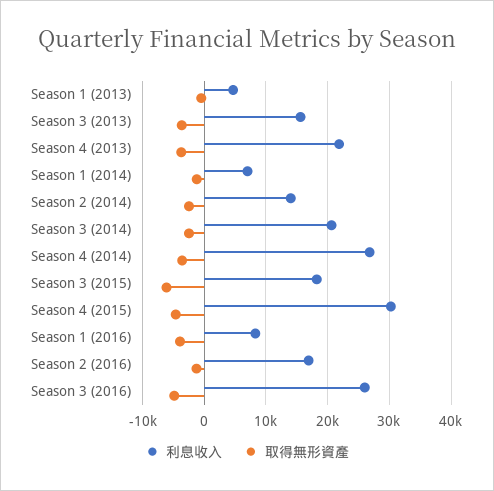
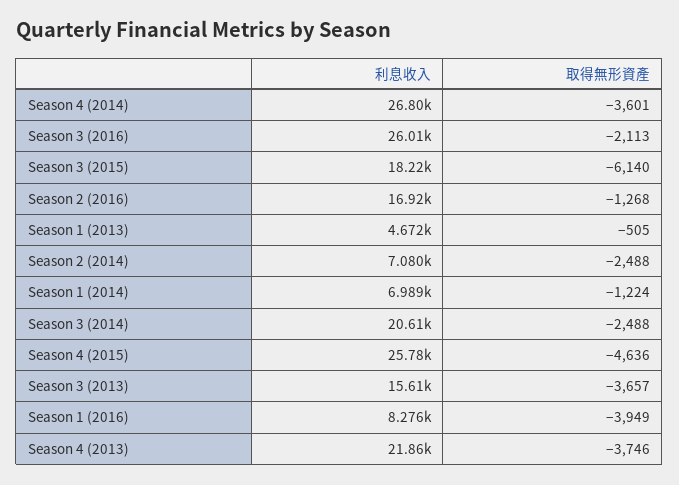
利息收入, Season 2 (2014): 14000 -> 7080
利息收入, Season 4 (2015): 30000 -> 25780
取得無形資產, Season 3 (2016): -5000 -> -2113

